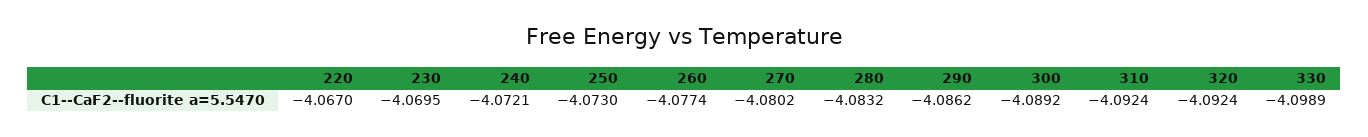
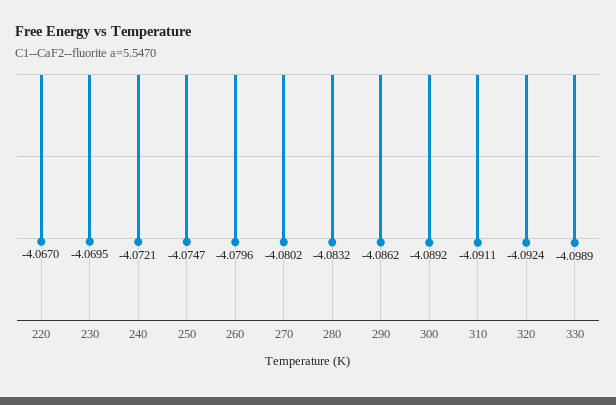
250: -4.073 -> -4.0747
260: -4.0774 -> -4.0796
310: -4.0924 -> -4.0911

